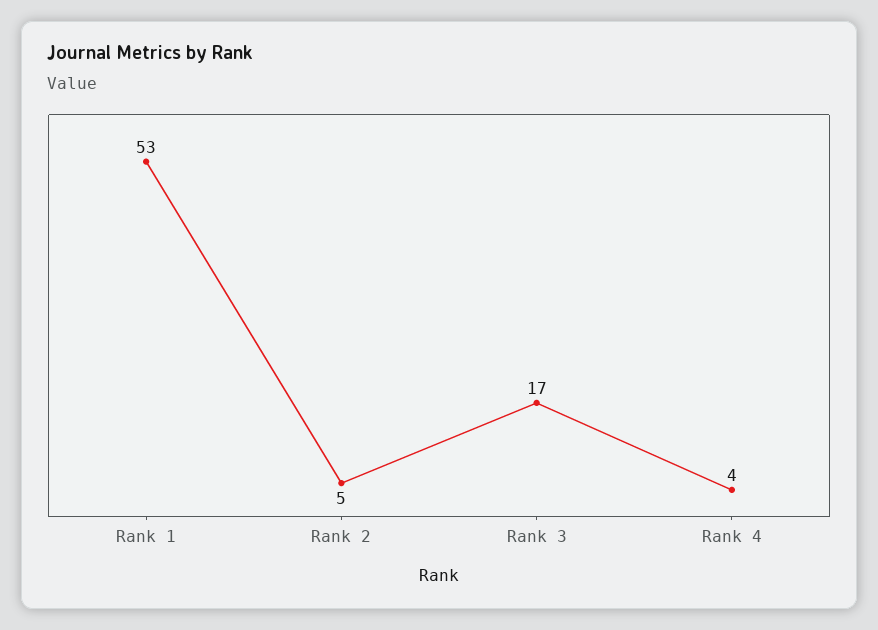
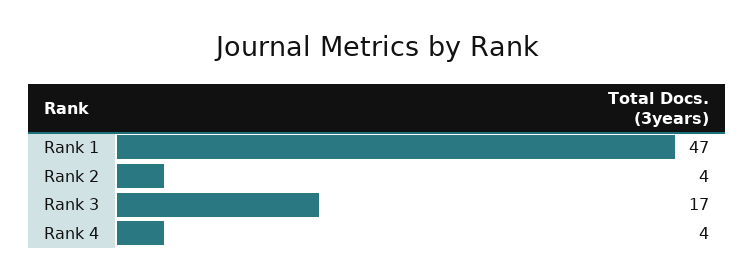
Rank 1: 53 -> 47
Rank 2: 5 -> 4

